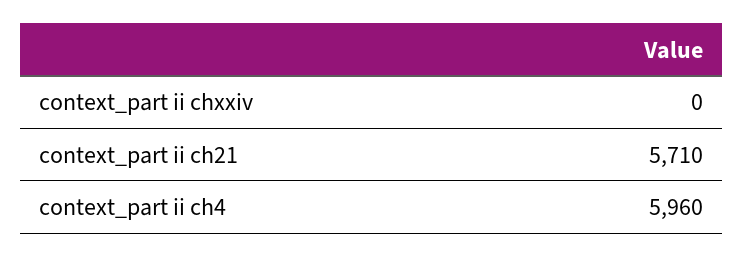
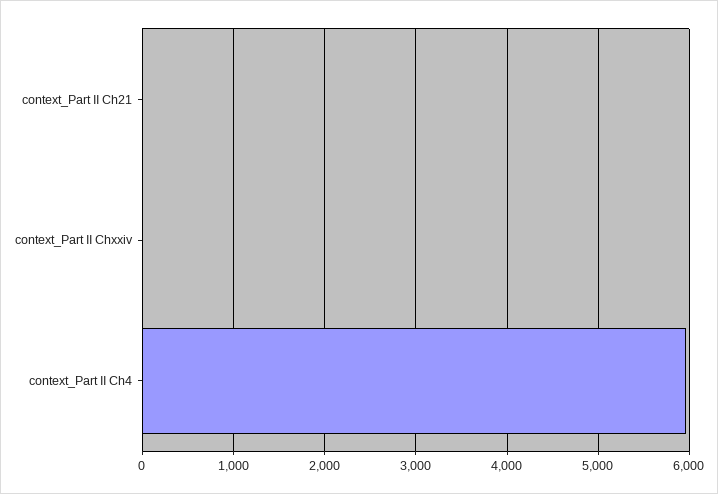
context_part ii ch21: 5710 -> 0

